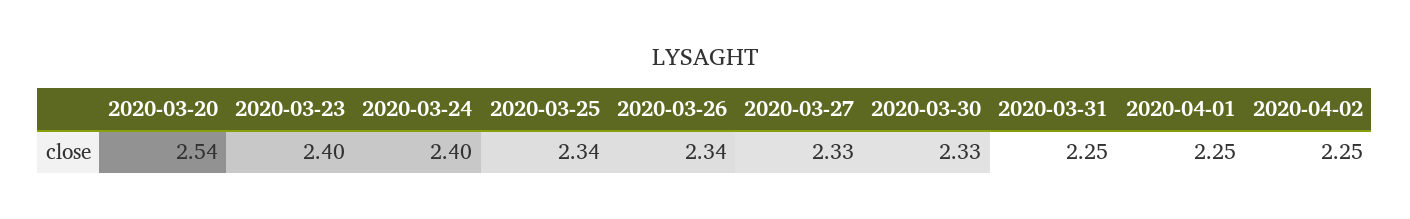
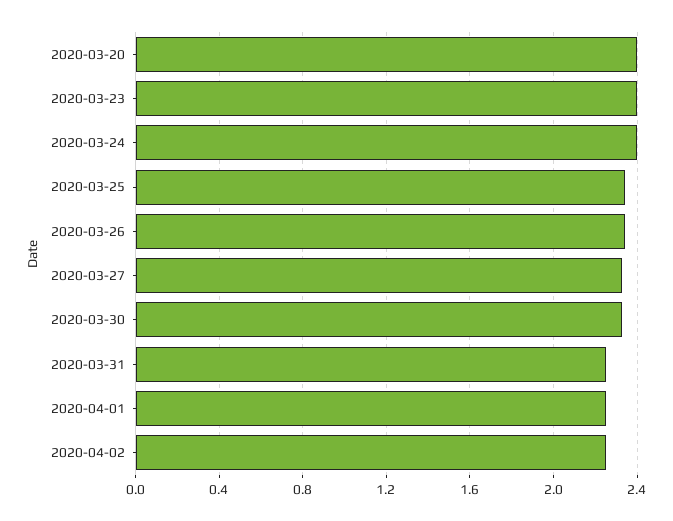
2020-03-20: 2.54 -> 2.4

